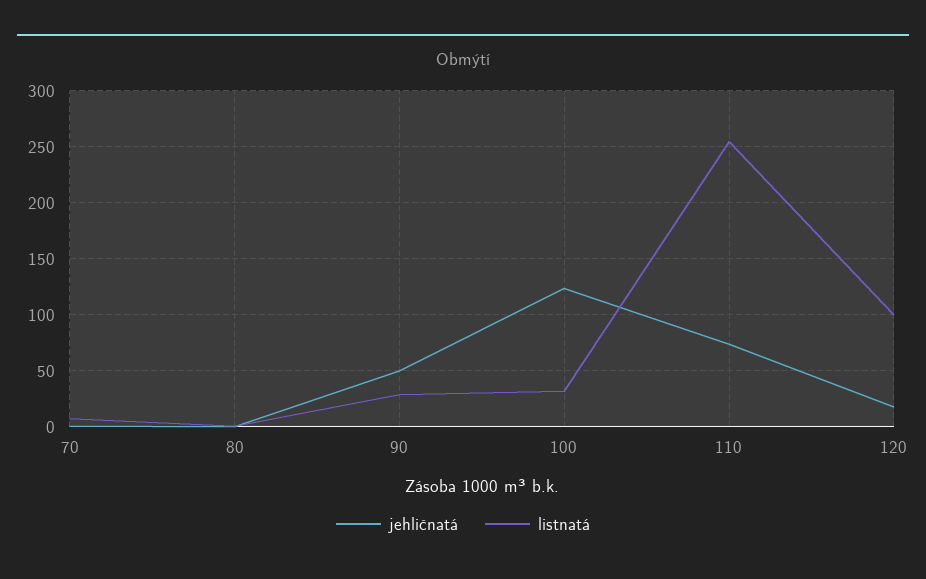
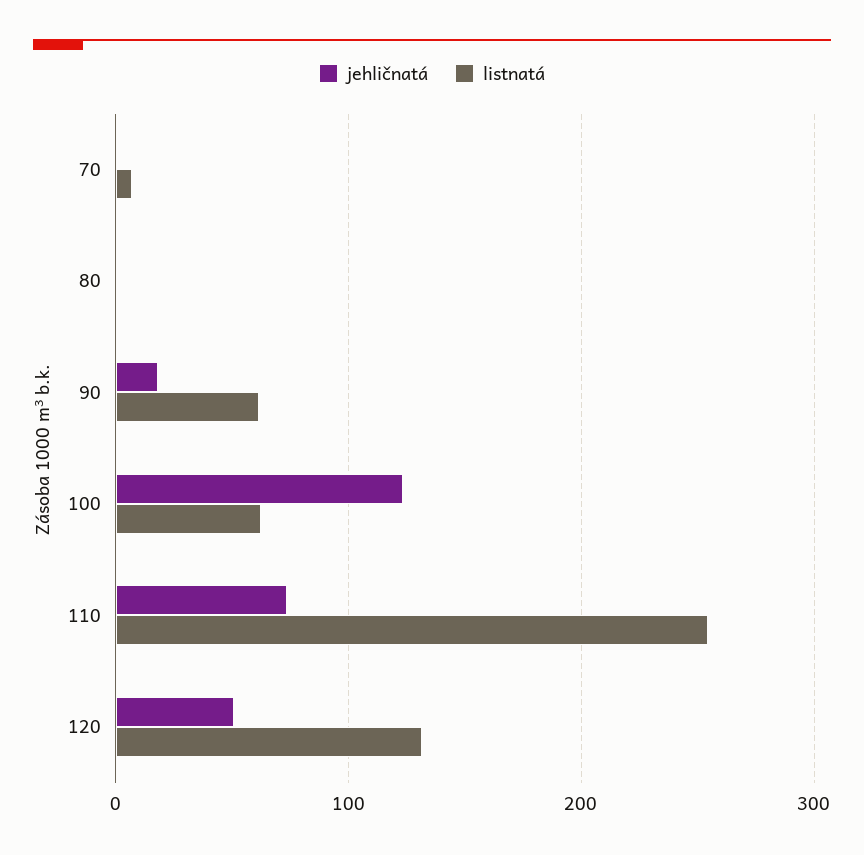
jehličnatá, 90: 50 -> 20
listnatá, 90: 30 -> 60
listnatá, 100: 30 -> 60
jehličnatá, 120: 20 -> 50
listnatá, 120: 100 -> 130

